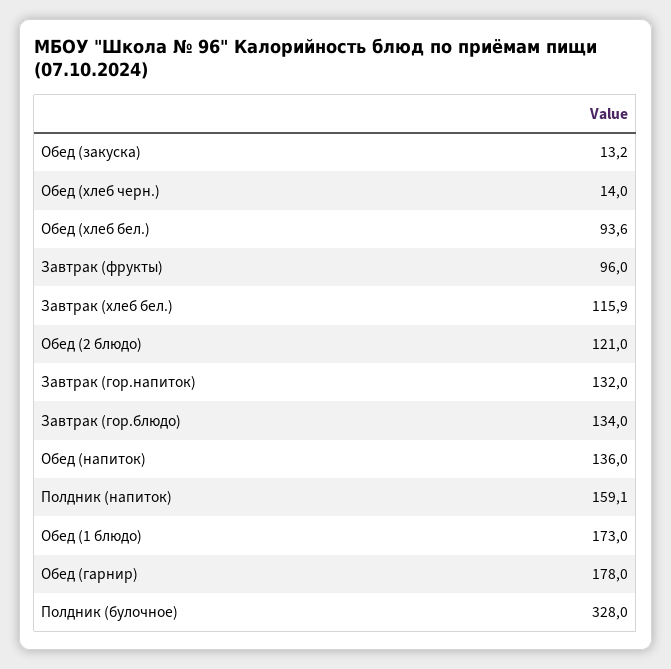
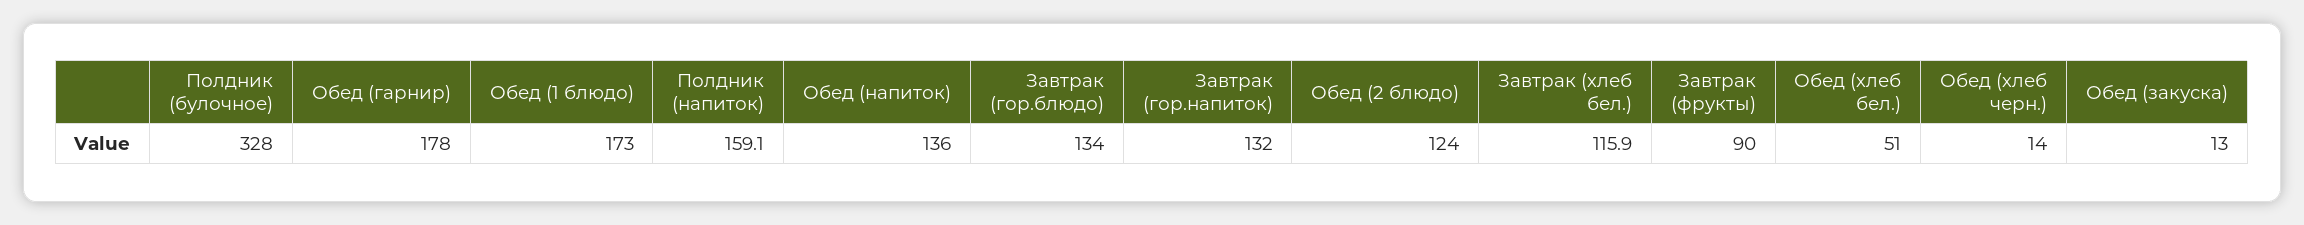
Обед (закуска): 13.2 -> 13
Обед (хлеб бел.): 93.6 -> 51
Завтрак (фрукты): 96 -> 90
Обед (2 блюдо): 121 -> 124

